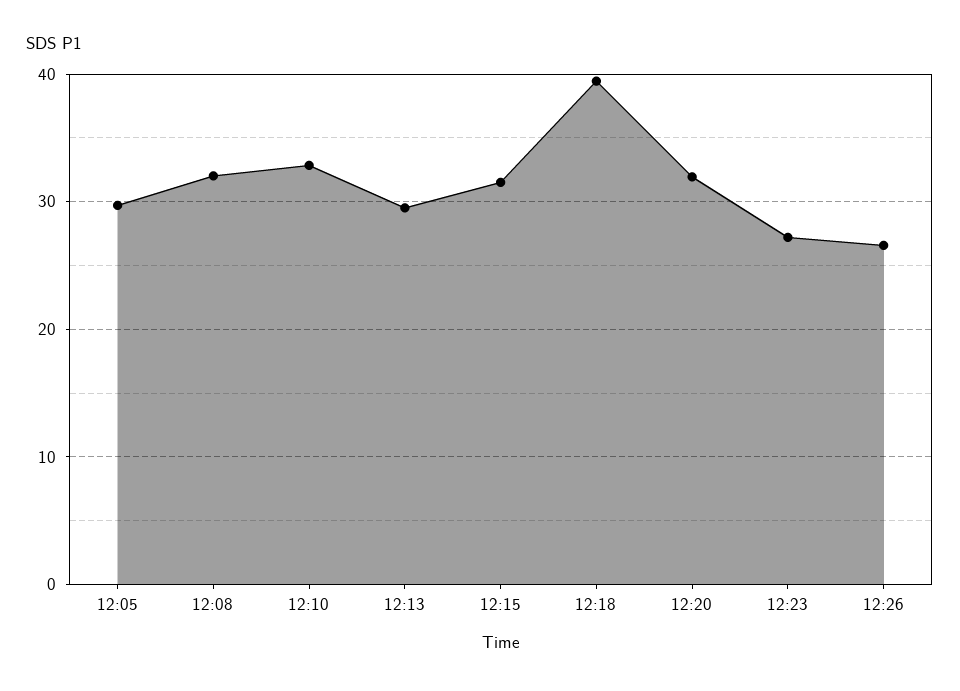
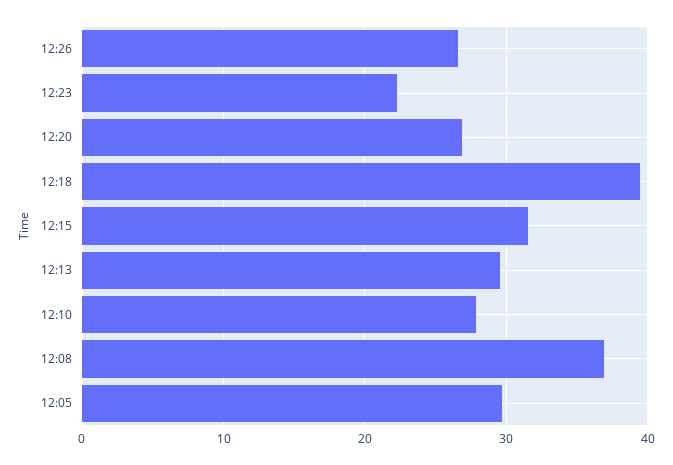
12:08: 32 -> 37
12:10: 33 -> 28
12:20: 32 -> 27
12:23: 27 -> 22

